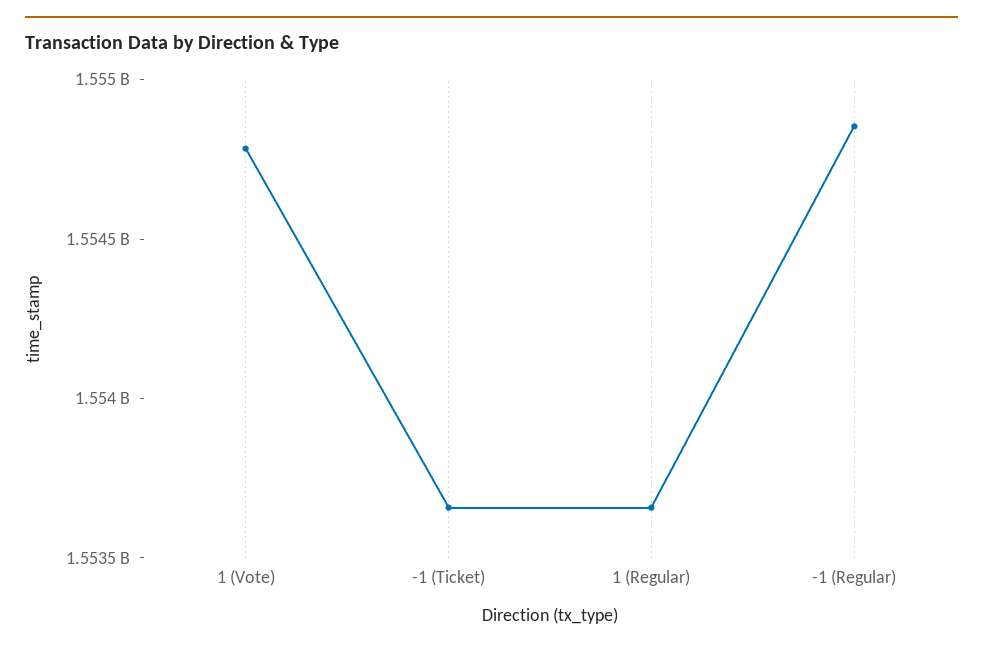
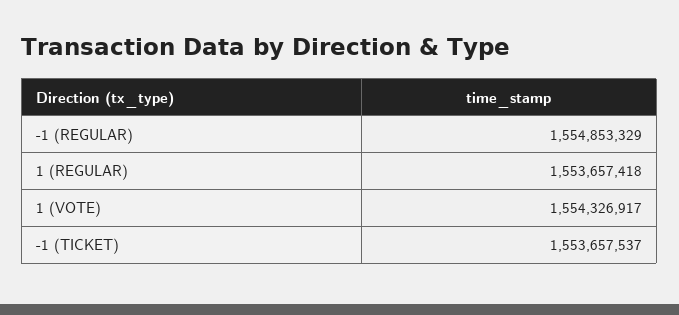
1 (Vote): 1554800000 -> 1554326917

